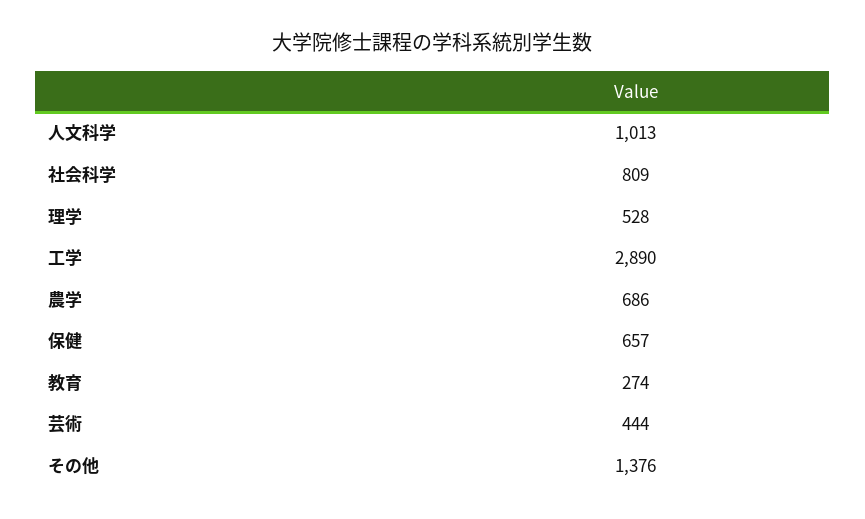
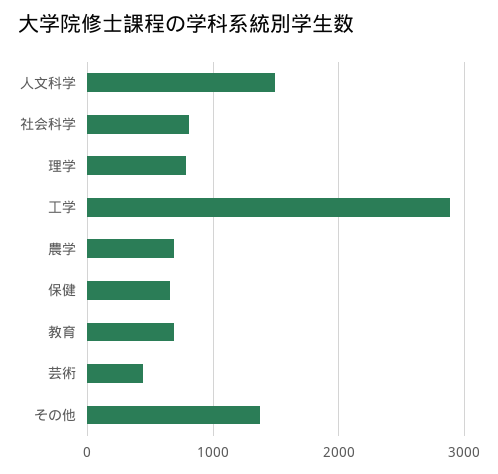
人文科学: 1013 -> 1500
理学: 528 -> 800
教育: 274 -> 700

